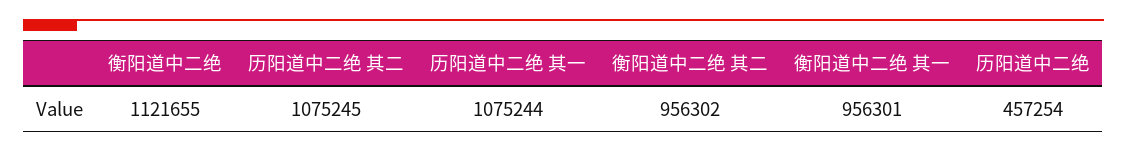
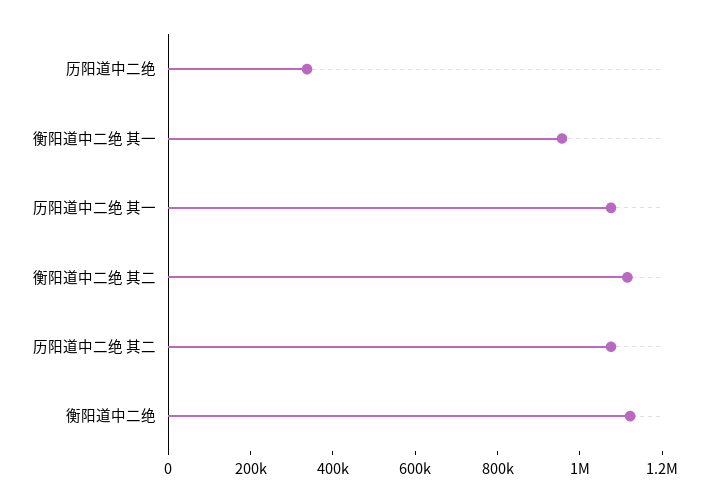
衡阳道中二绝 其二: 956302 -> 1100000
历阳道中二绝: 457254 -> 350000

